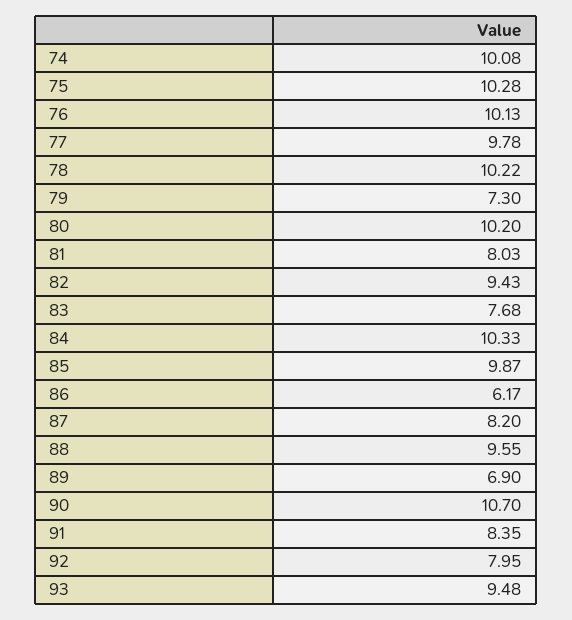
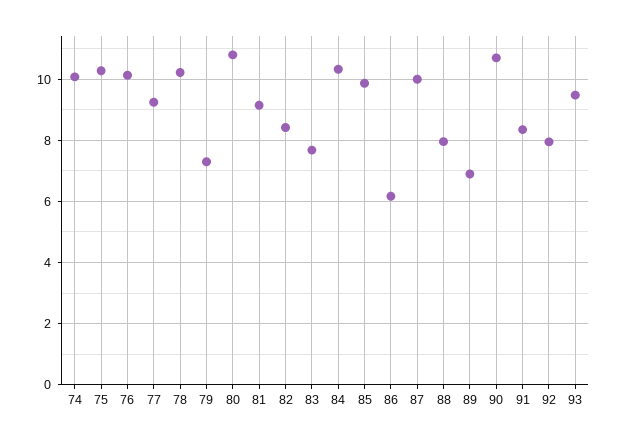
77: 9.78 -> 9.2
80: 10.2 -> 10.8
81: 8.03 -> 9.2
82: 9.43 -> 8.4
87: 8.2 -> 10
88: 9.55 -> 8

